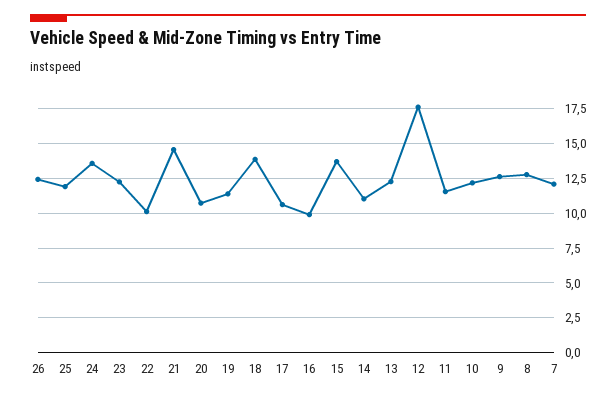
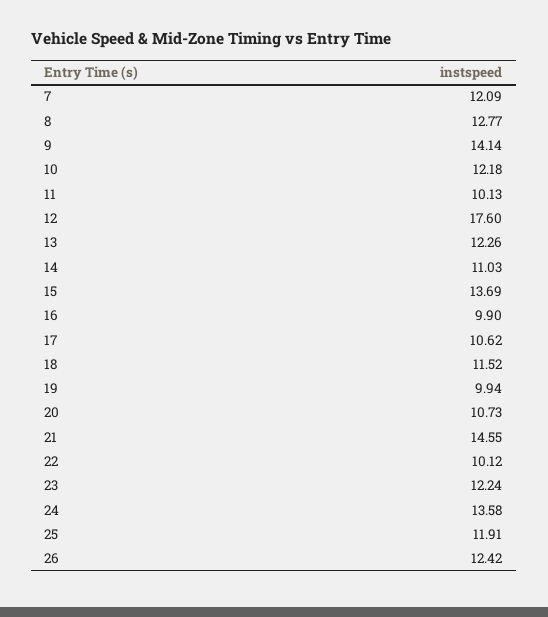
19: 11.5 -> 9.94
18: 14 -> 11.52
11: 11.5 -> 10.13
9: 12.5 -> 14.14

